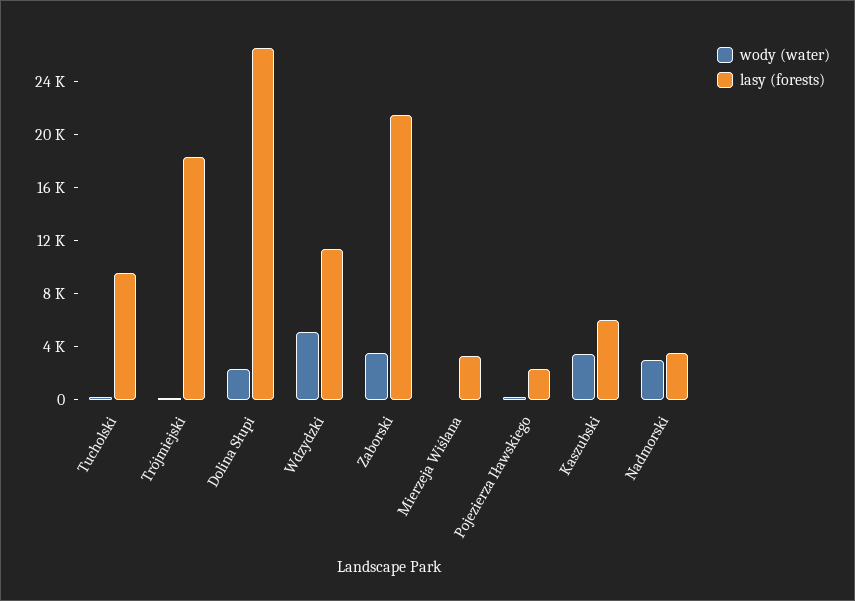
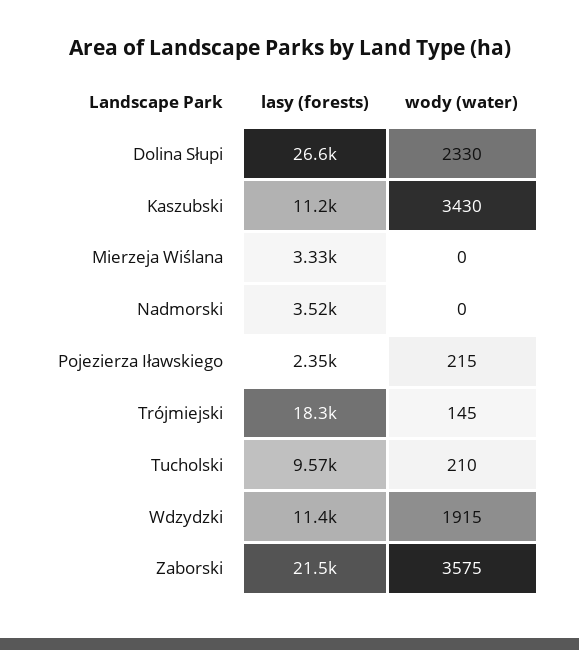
wody (water), Wdzydzki: 5000 -> 1915
lasy (forests), Kaszubski: 6000 -> 11200
wody (water), Nadmorski: 3000 -> 0

